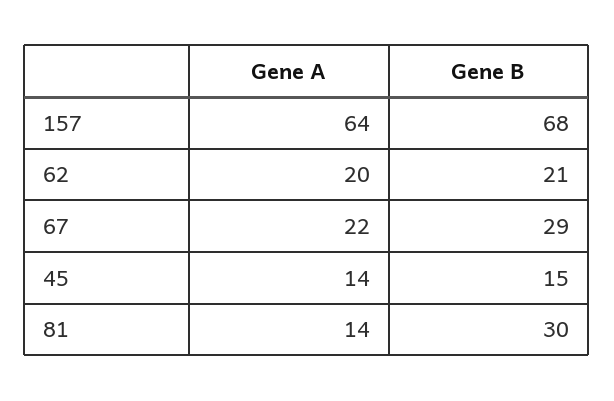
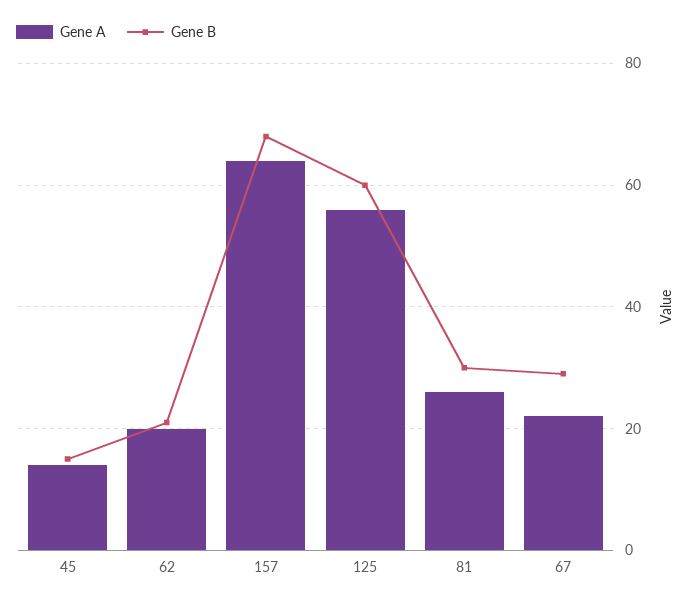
Gene A, 81: 14 -> 25
Gene A, 125: none -> 55
Gene B, 125: none -> 60

